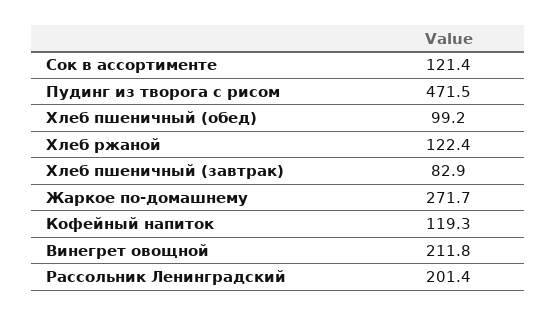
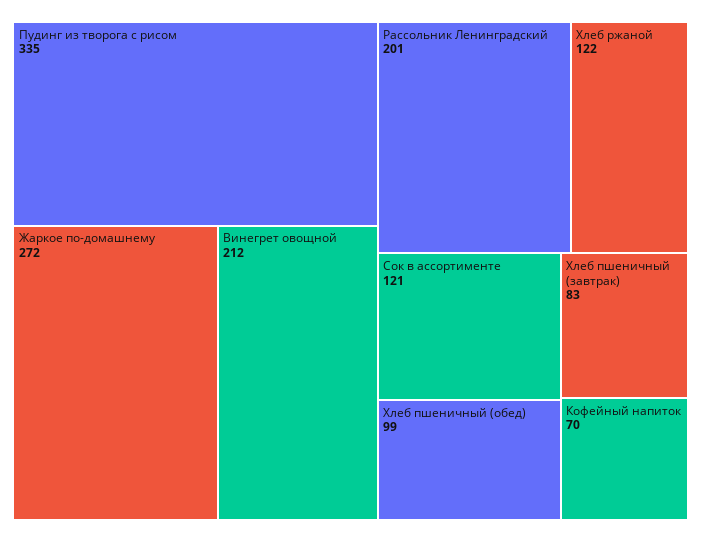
Пудинг из творога с рисом: 471.5 -> 335
Кофейный напиток: 119.3 -> 70

